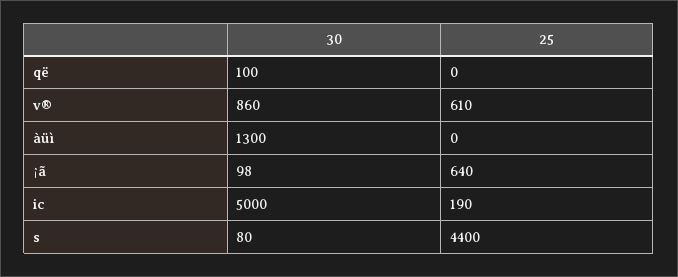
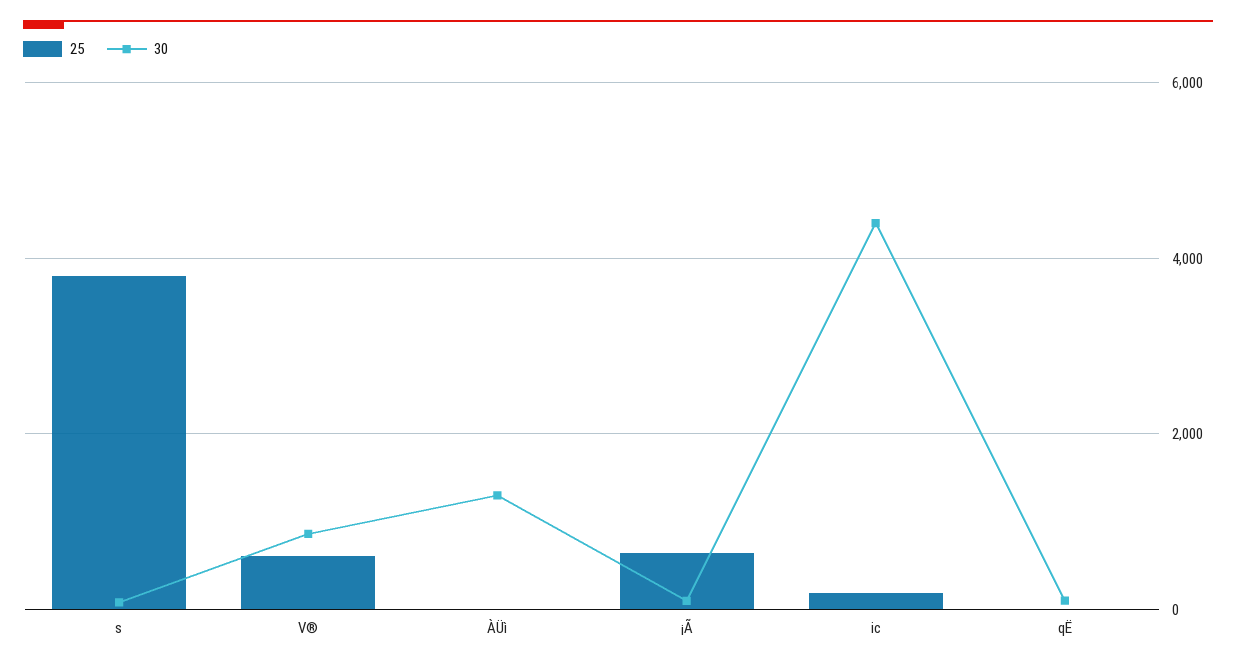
30, ic: 5000 -> 4400
25, s: 4400 -> 3800

